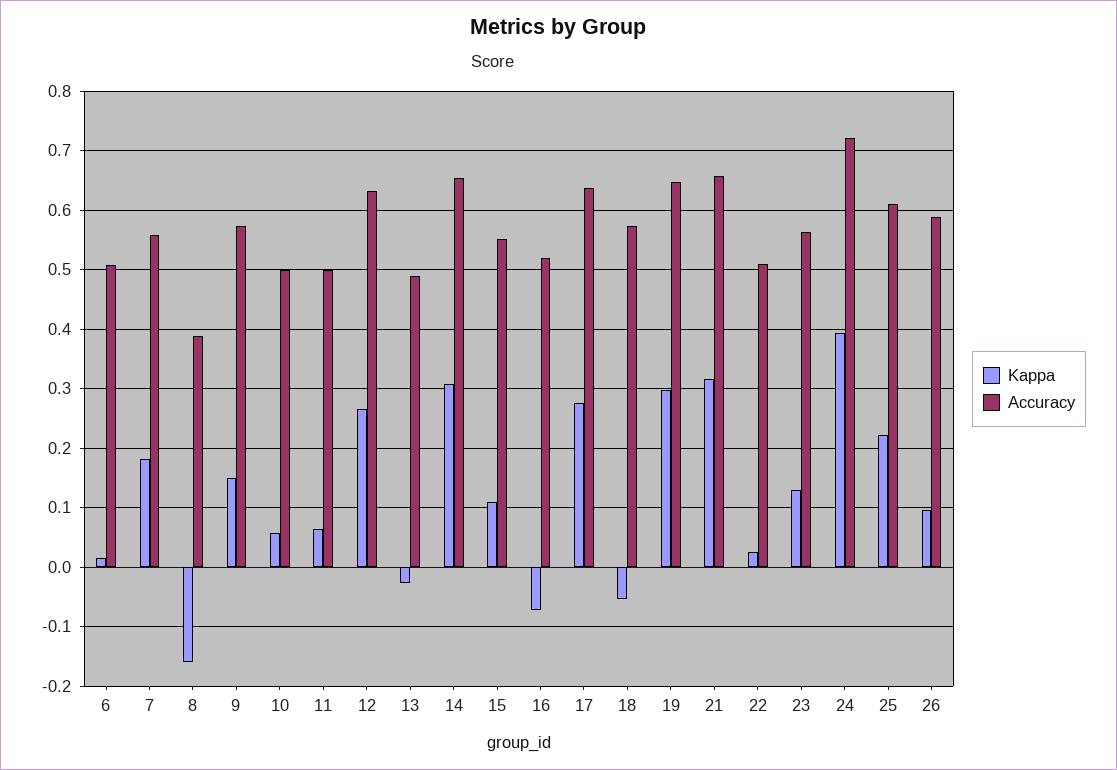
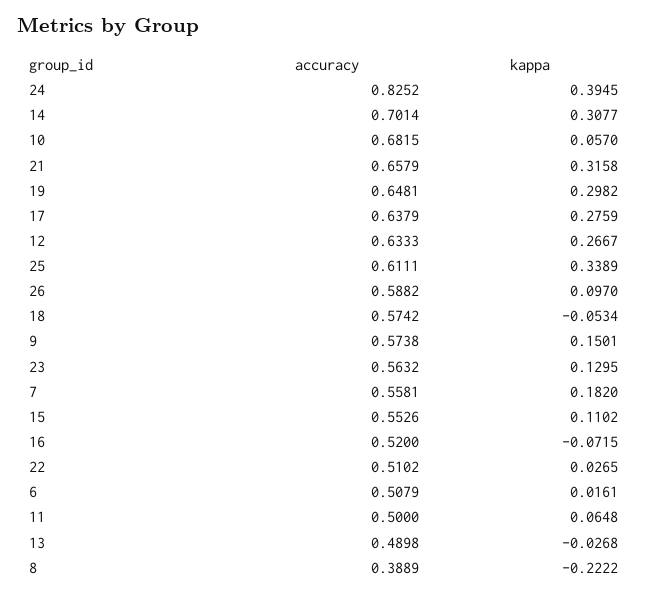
Kappa, 8: -0.16 -> -0.2222
Accuracy, 10: 0.5 -> 0.6815
Accuracy, 14: 0.66 -> 0.7014
Accuracy, 24: 0.72 -> 0.8252
Kappa, 25: 0.22 -> 0.3389

